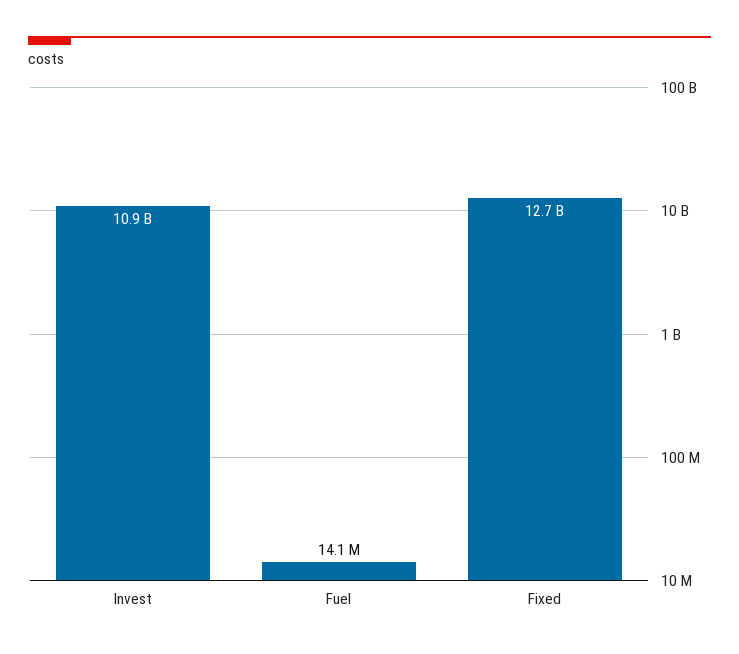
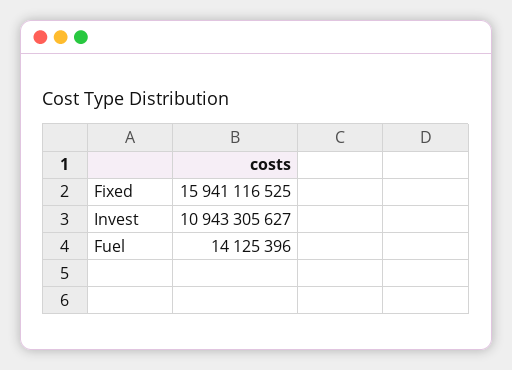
Fixed: 12700000000 -> 15941116525

